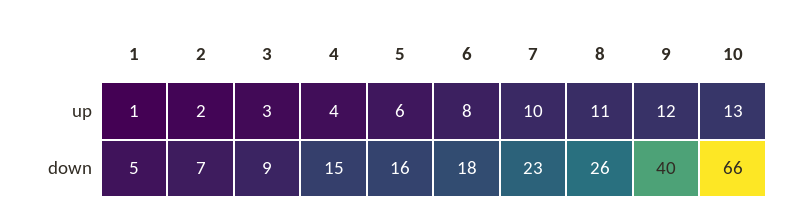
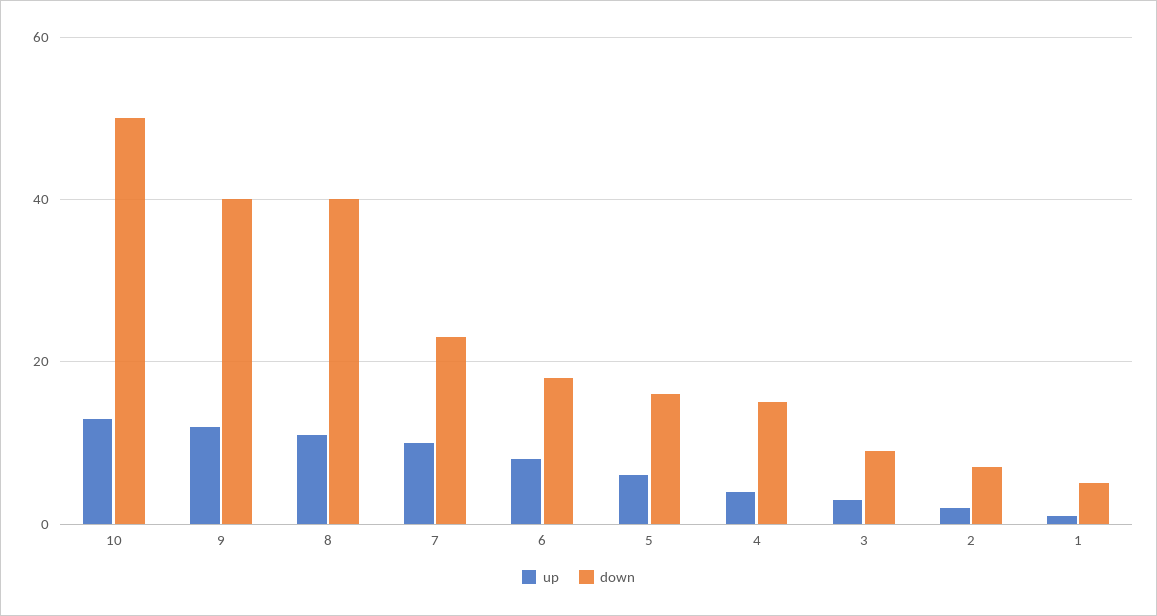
down, 8: 26 -> 40
down, 10: 66 -> 50

